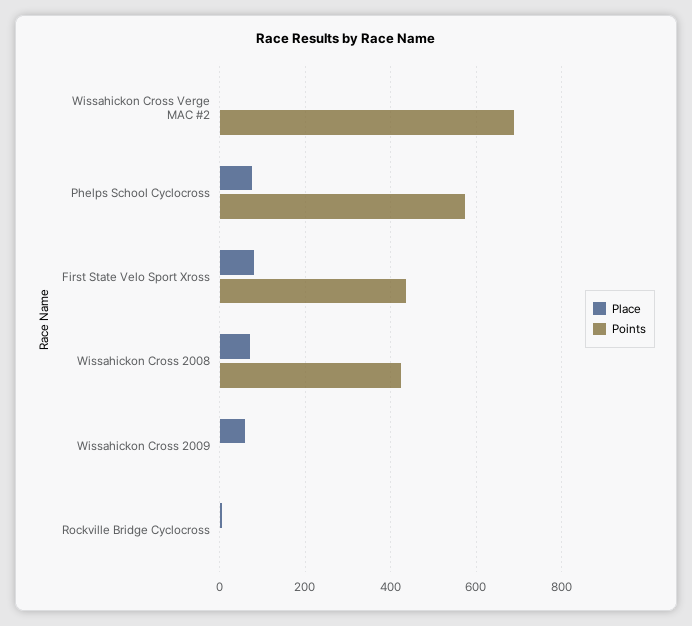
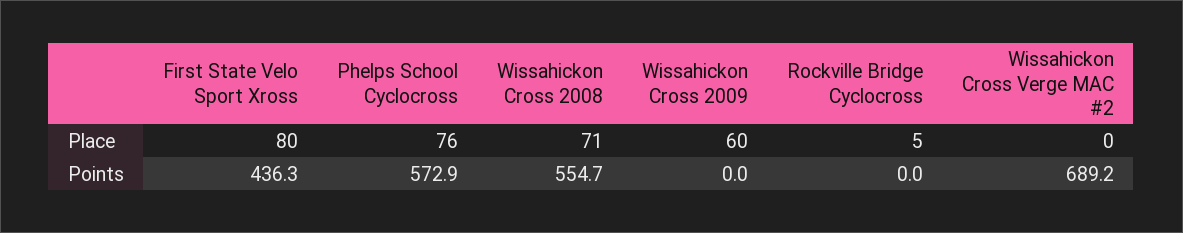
Points, Wissahickon Cross 2008: 420 -> 554.7

